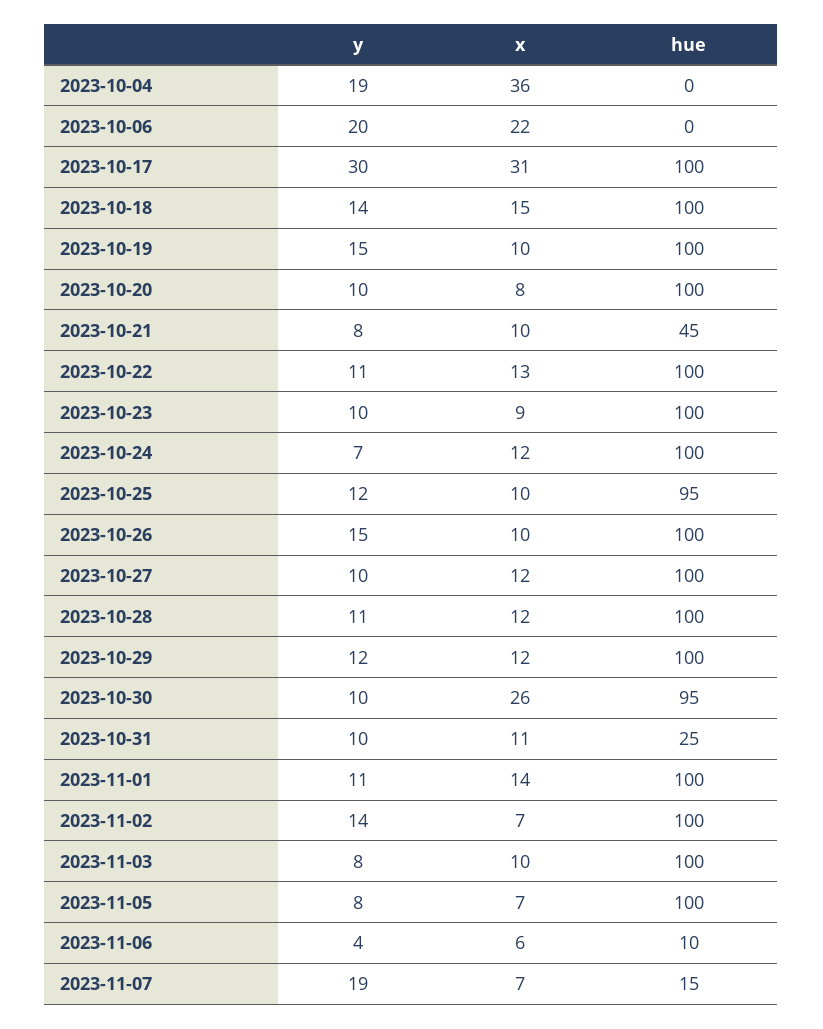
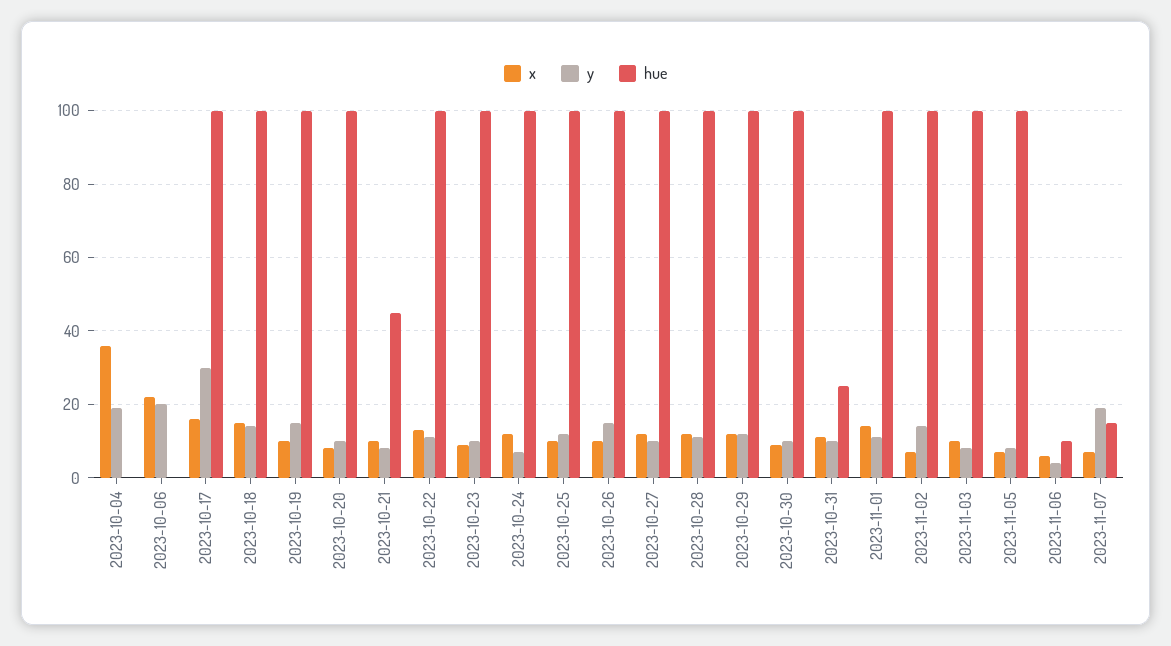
x, 2023-10-17: 31 -> 15
hue, 2023-10-25: 95 -> 100
x, 2023-10-30: 26 -> 10
hue, 2023-10-30: 95 -> 100

